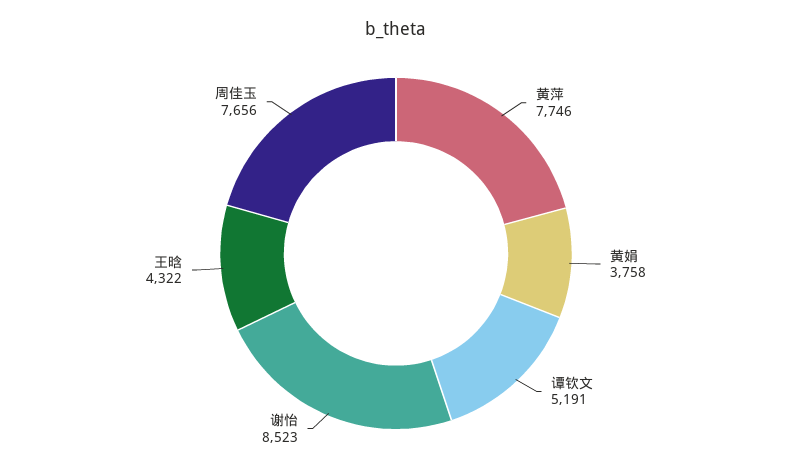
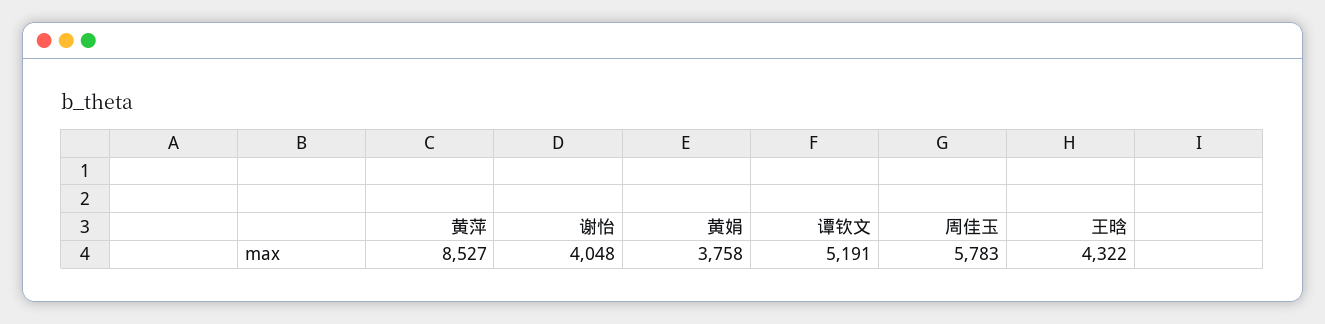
黄萍: 7746 -> 8527
谢怡: 8523 -> 4048
周佳玉: 7656 -> 5783

